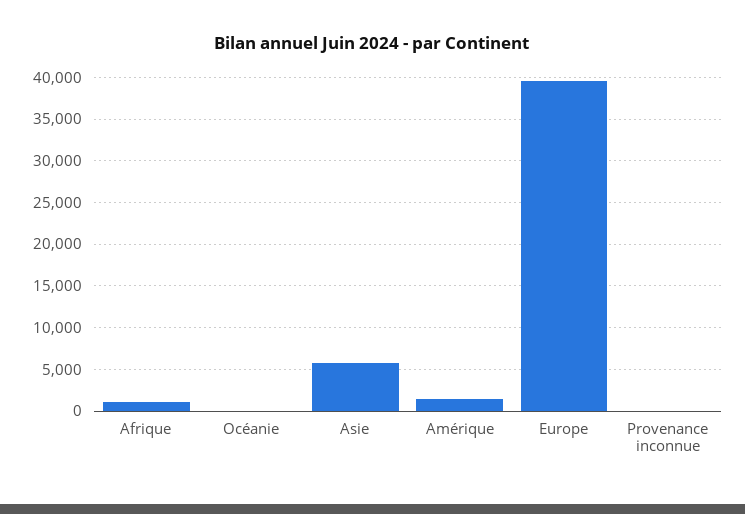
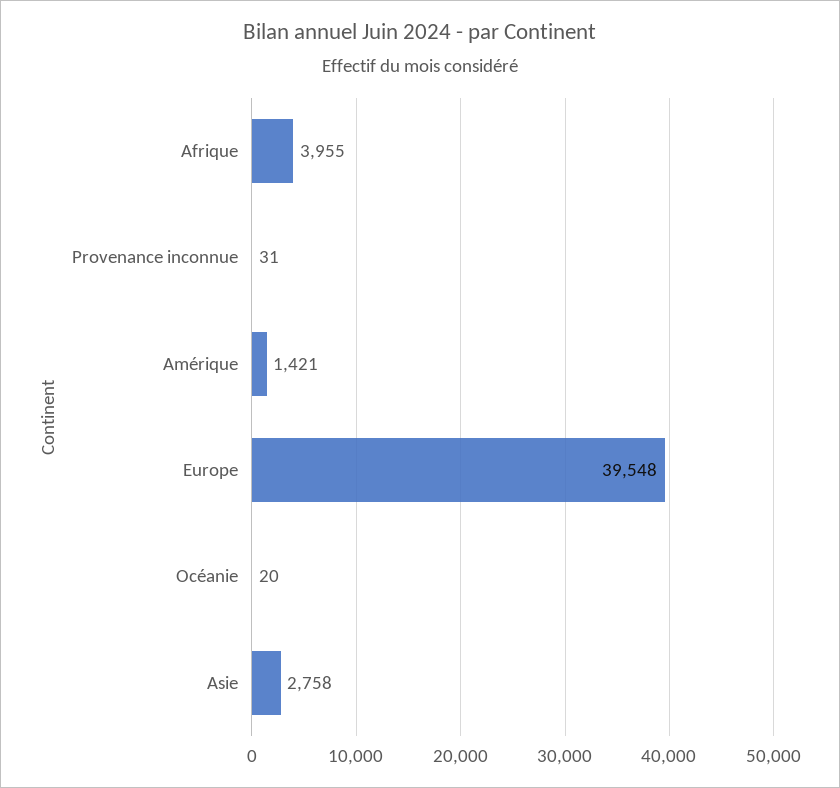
Afrique: 1000 -> 3955
Asie: 6000 -> 2758

